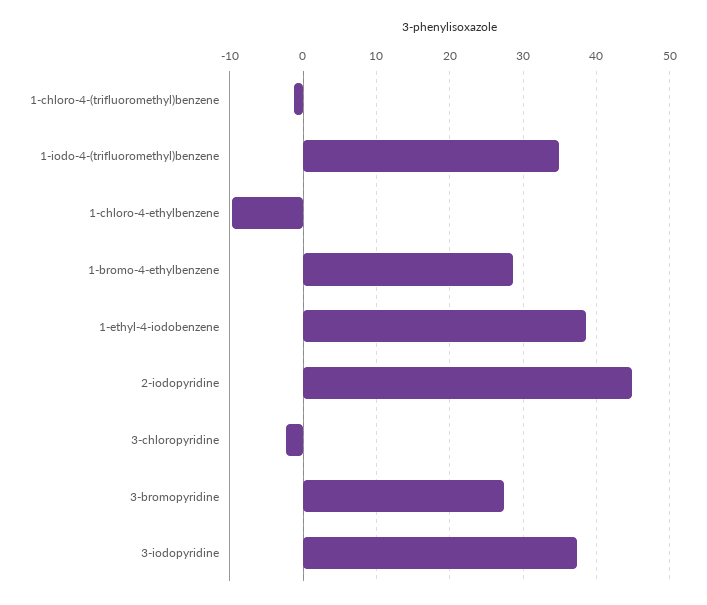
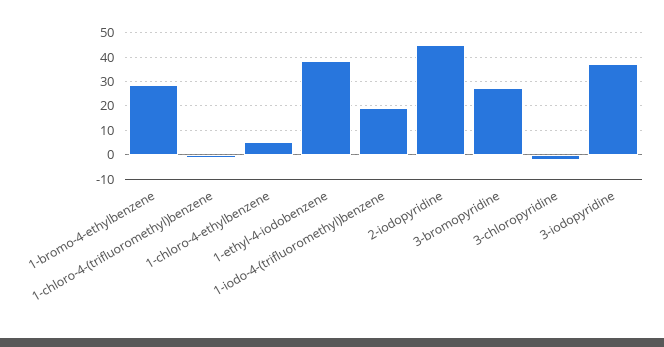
1-iodo-4-(trifluoromethyl)benzene: 35 -> 20
1-chloro-4-ethylbenzene: -10 -> 5

